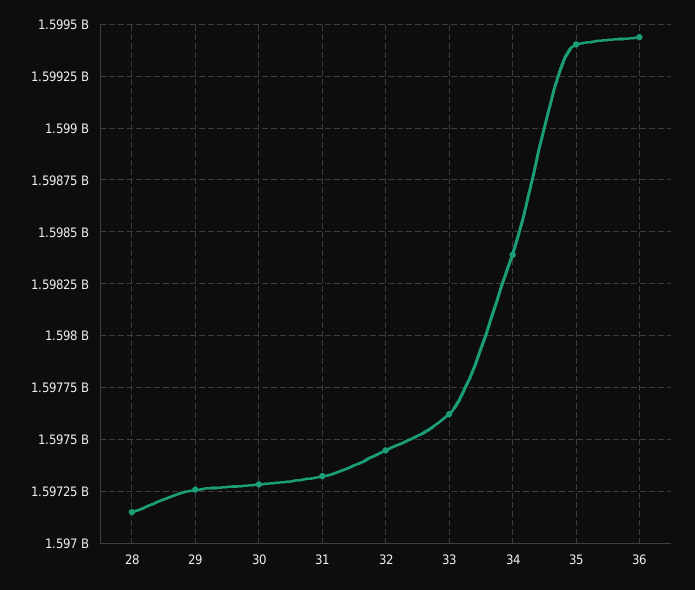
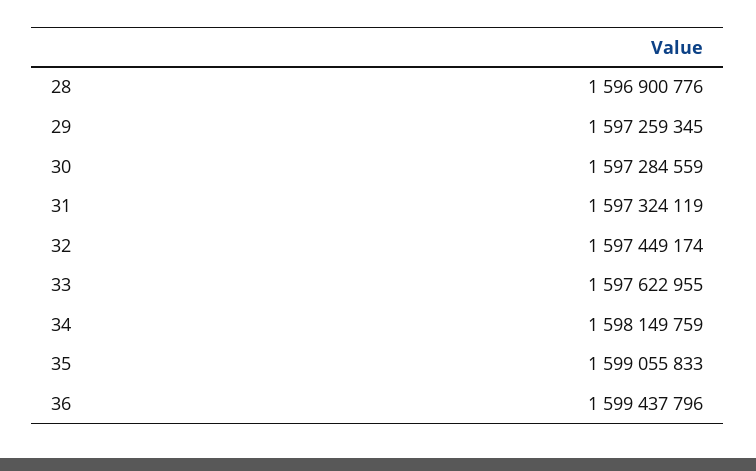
28: 1597150000 -> 1596900776
34: 1598400000 -> 1598149759
35: 1599400000 -> 1599055833

